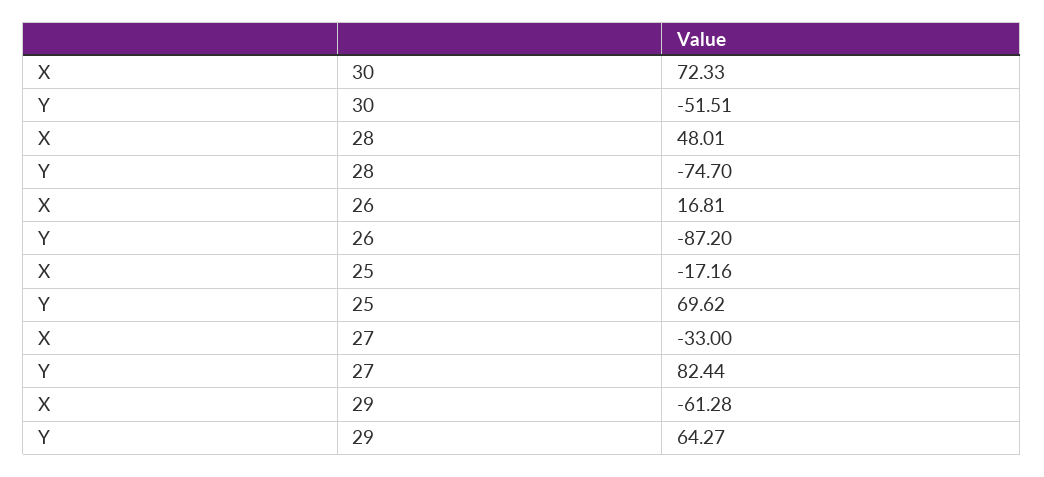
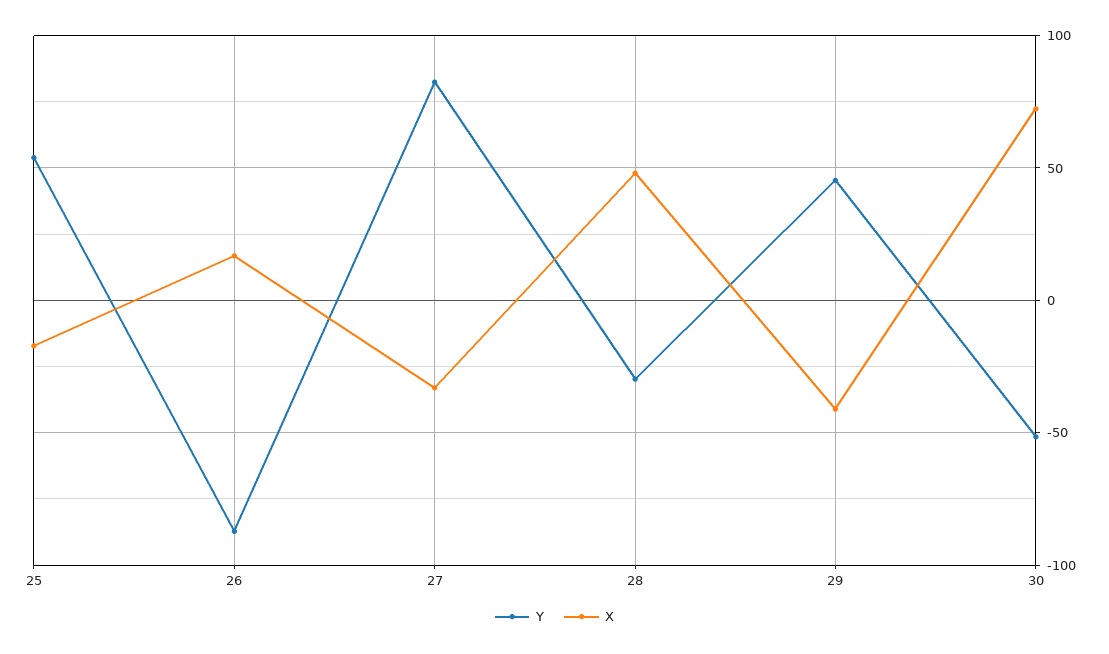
Y, 28: -74.7 -> -30
Y, 25: 69.62 -> 55
X, 29: -61.28 -> -40
Y, 29: 64.27 -> 45

